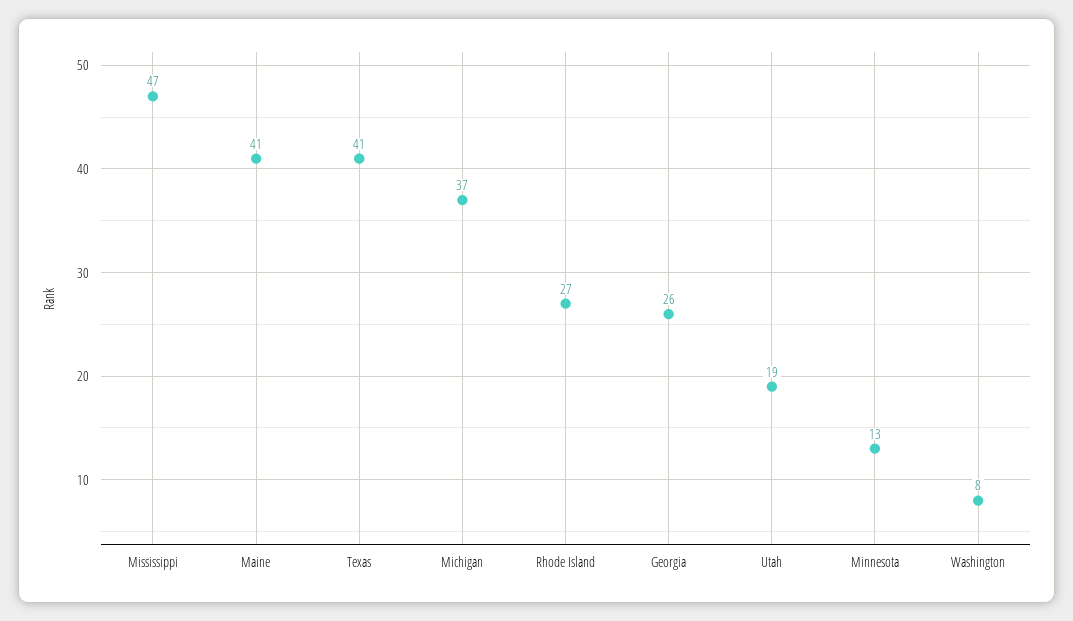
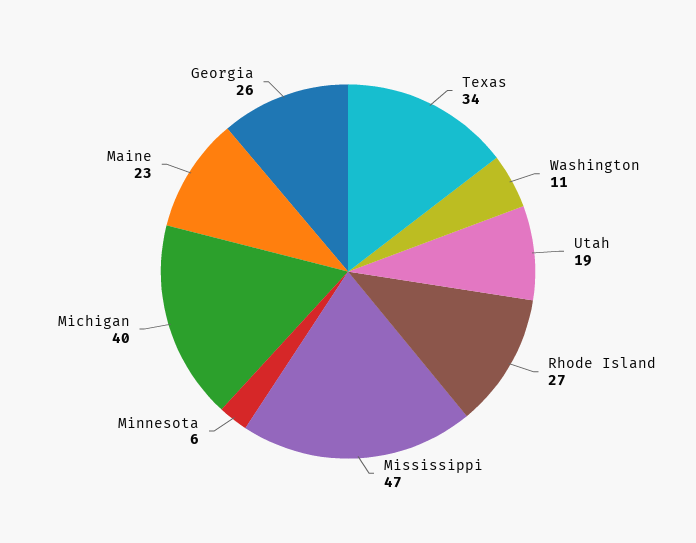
Maine: 41 -> 23
Texas: 41 -> 34
Michigan: 37 -> 40
Minnesota: 13 -> 6
Washington: 8 -> 11

